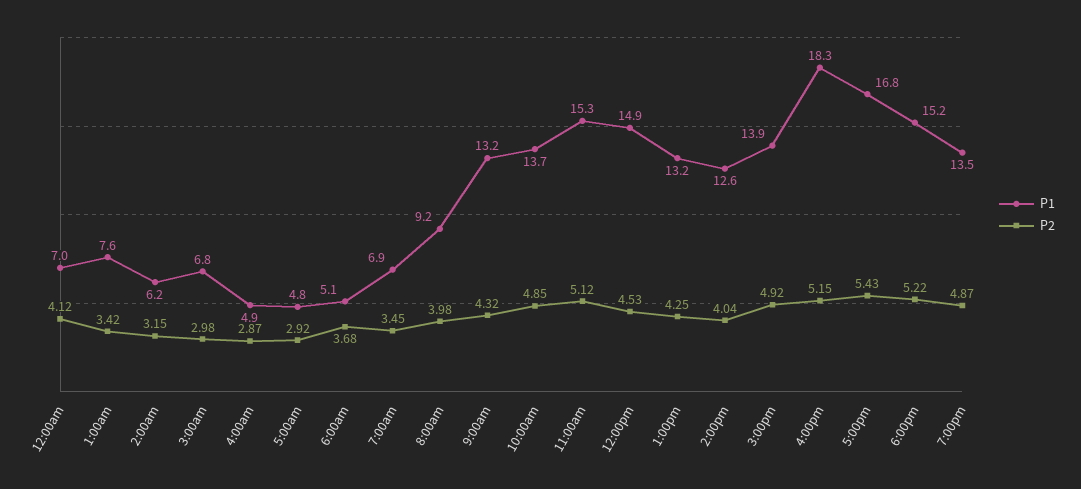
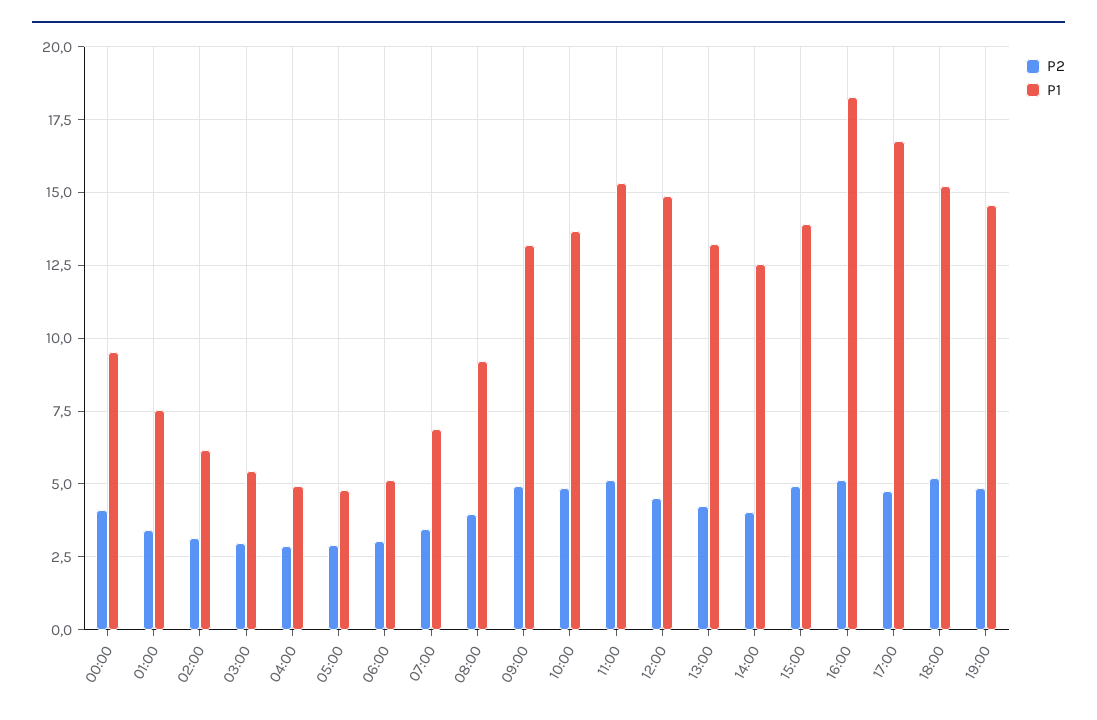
P1, 12:00am: 7 -> 9.5
P1, 3:00am: 6.8 -> 5.5
P2, 6:00am: 3.68 -> 3
P2, 9:00am: 4.32 -> 5
P2, 5:00pm: 5.43 -> 4.75
P1, 7:00pm: 13.5 -> 14.5

